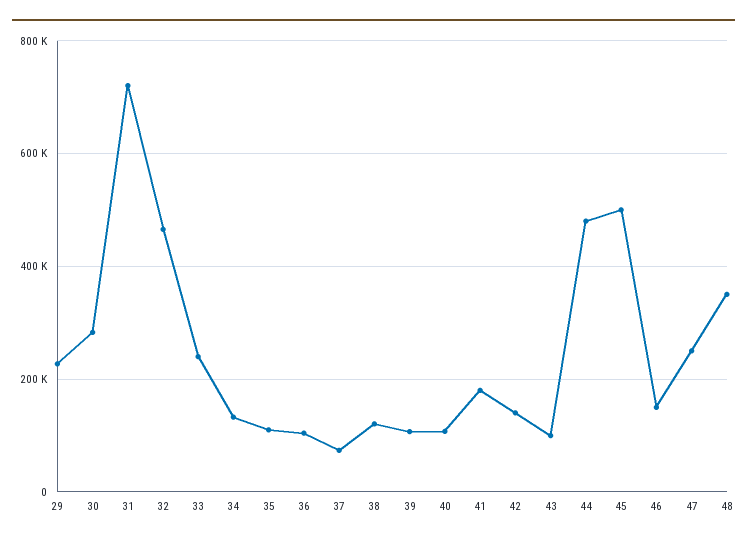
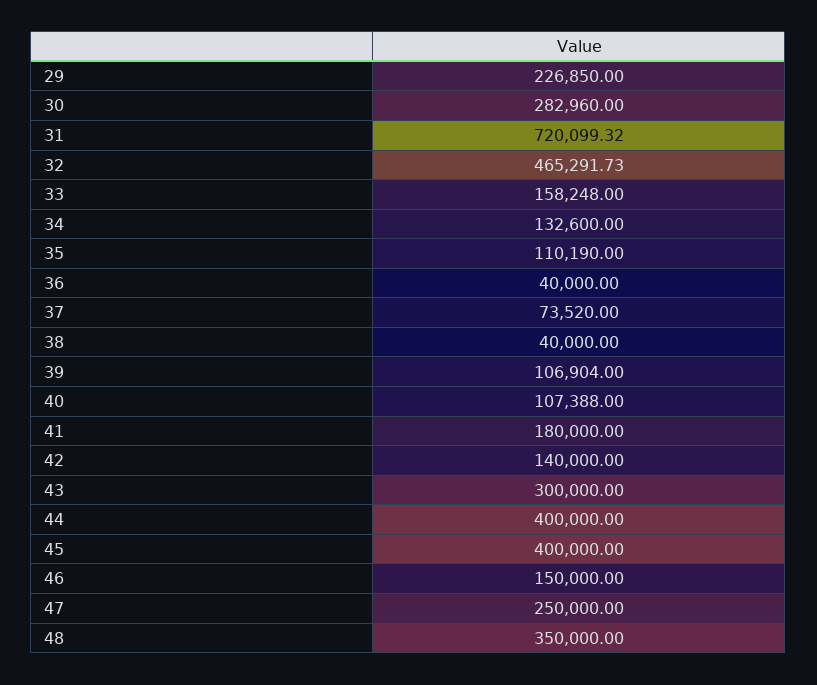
33: 240000 -> 158248
36: 100000 -> 40000
38: 120000 -> 40000
43: 100000 -> 300000
44: 480000 -> 400000
45: 500000 -> 400000

